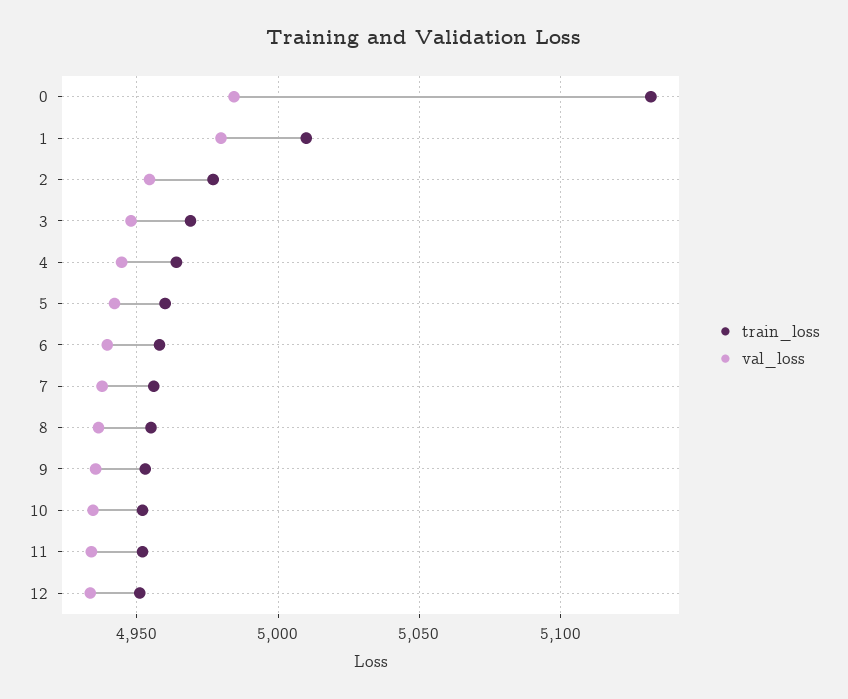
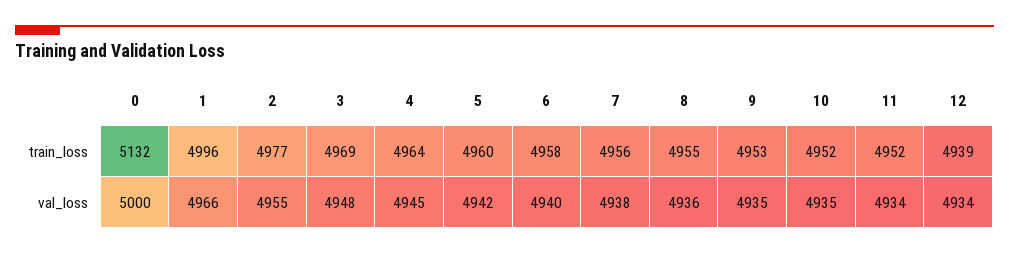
val_loss, 0: 4985 -> 5000
train_loss, 1: 5010 -> 4996
val_loss, 1: 4980 -> 4966
train_loss, 12: 4950 -> 4939

